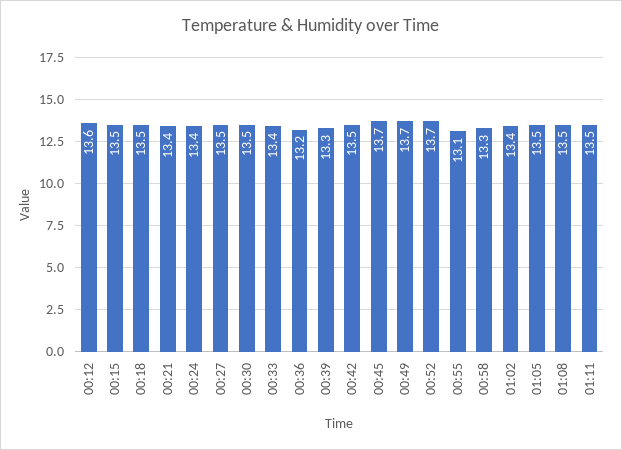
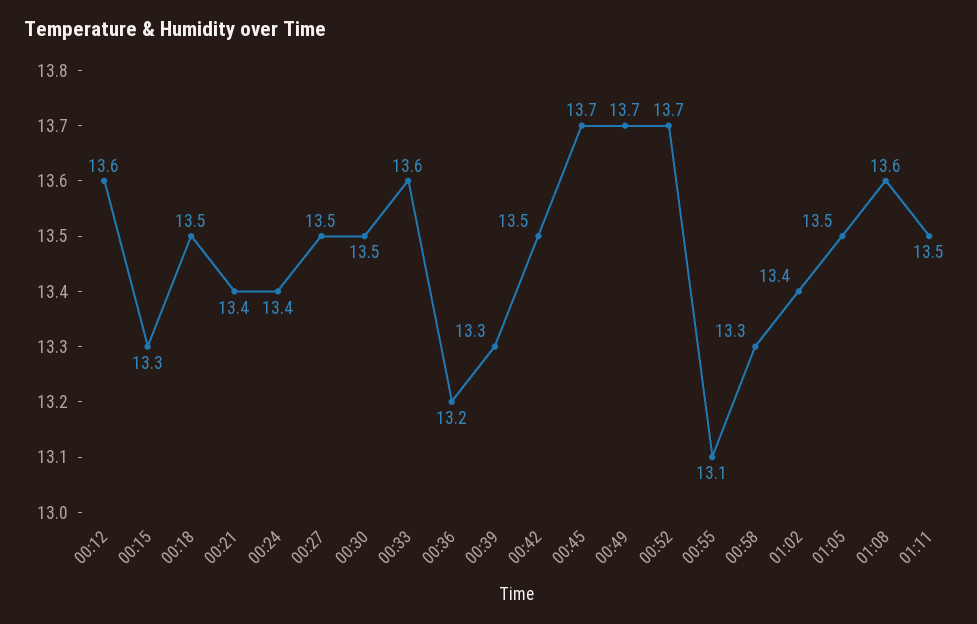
00:15: 13.5 -> 13.3
00:33: 13.4 -> 13.6
01:08: 13.5 -> 13.6

